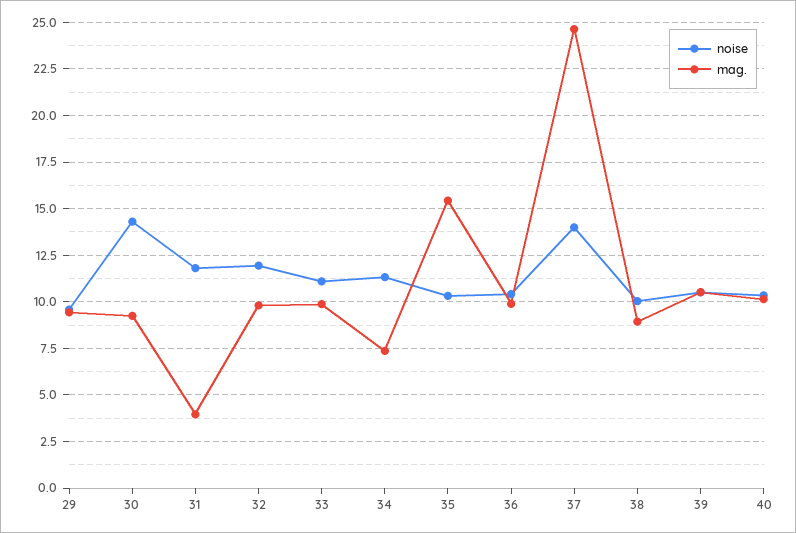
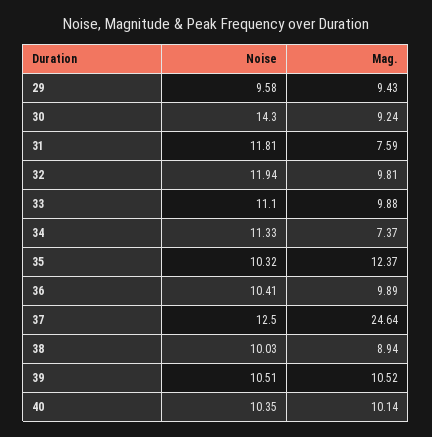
mag., 31: 4 -> 7.59
mag., 35: 15.5 -> 12.37
noise, 37: 14 -> 12.5

